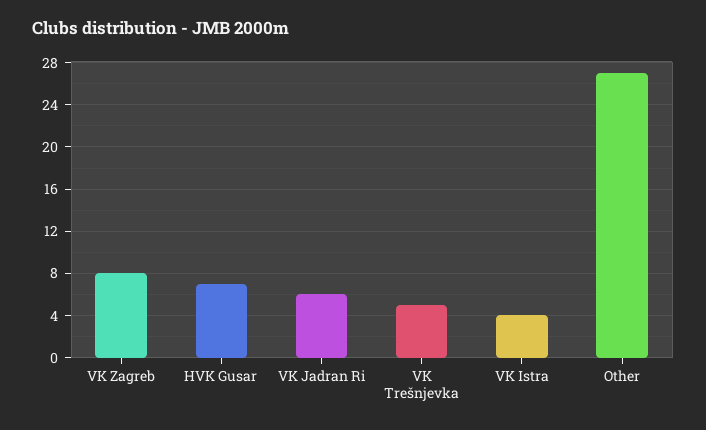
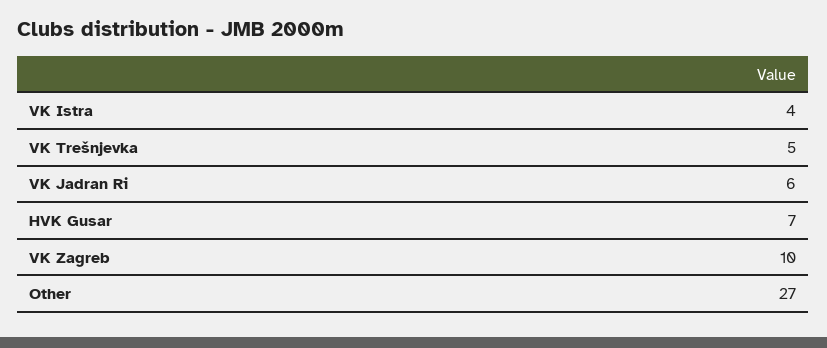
VK Zagreb: 8 -> 10

